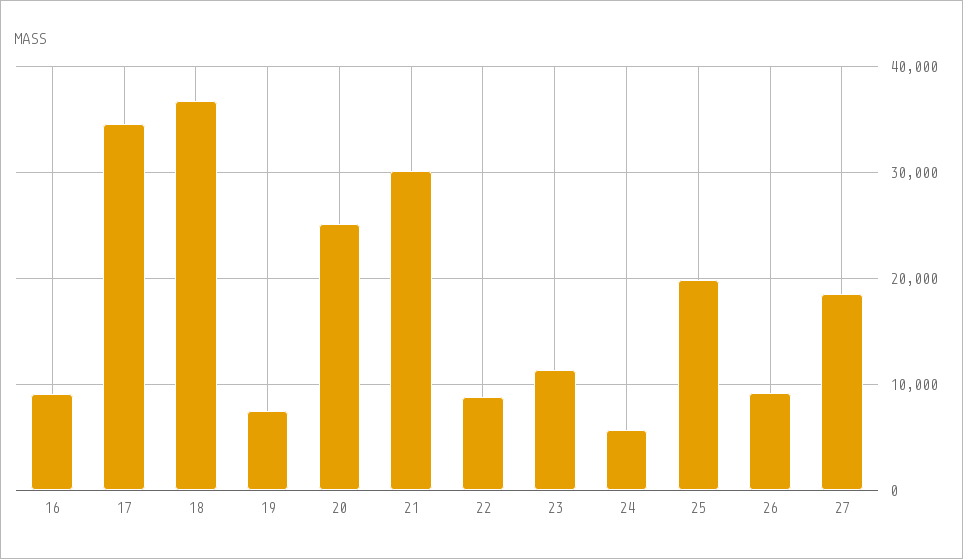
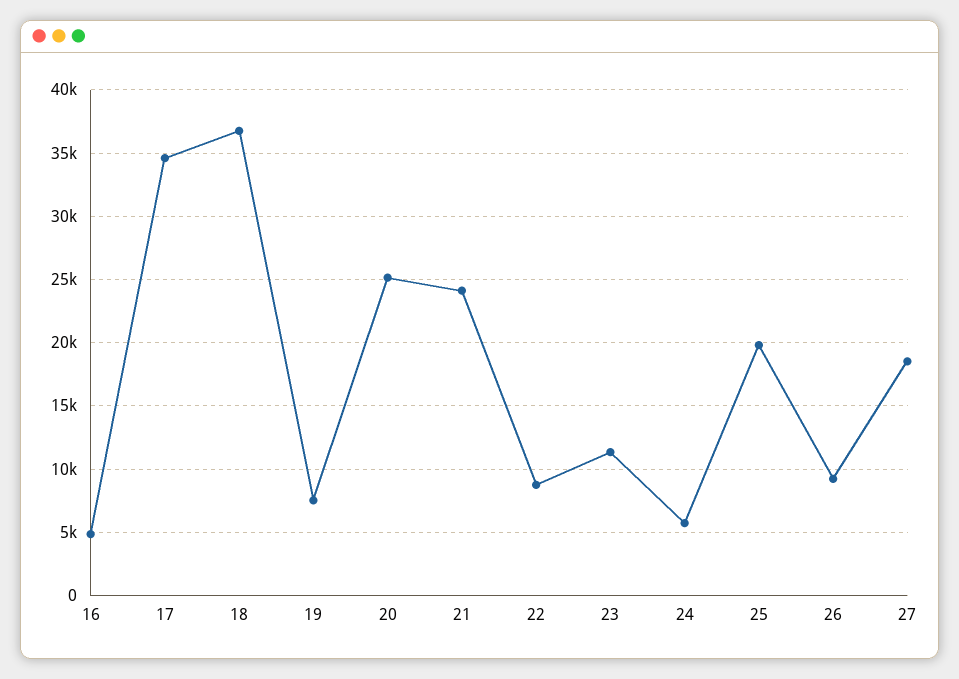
16: 9000 -> 5000
21: 30000 -> 24000

